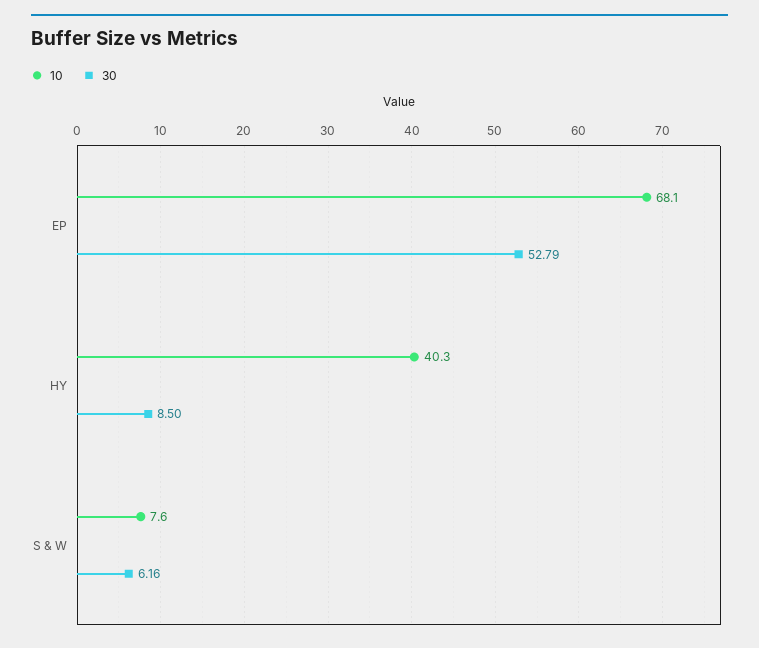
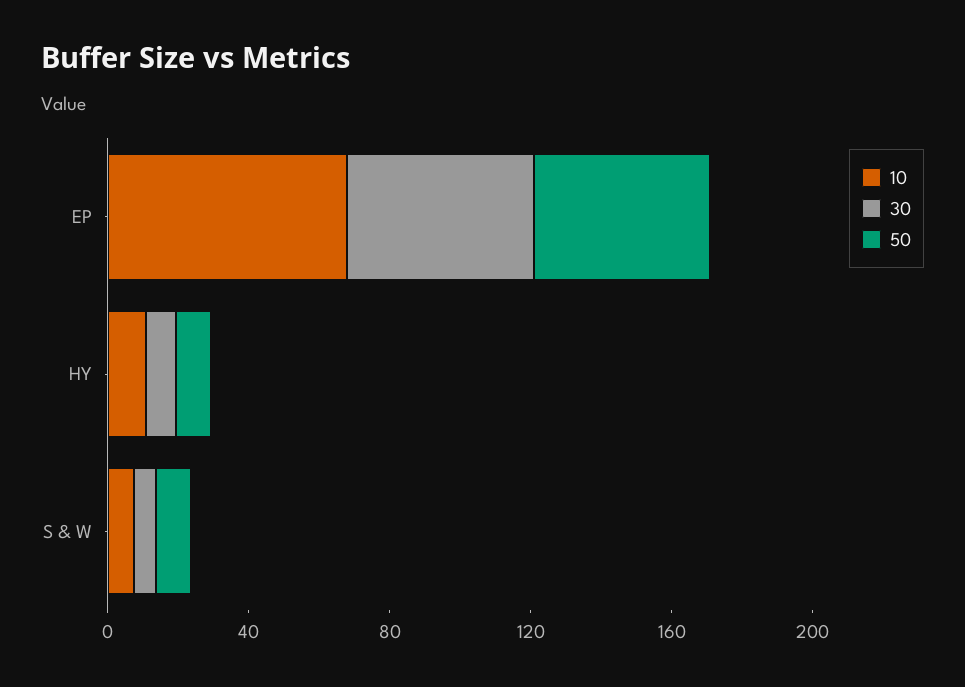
10, HY: 40.3 -> 10
50, EP: none -> 50
50, HY: none -> 10
50, S & W: none -> 10

